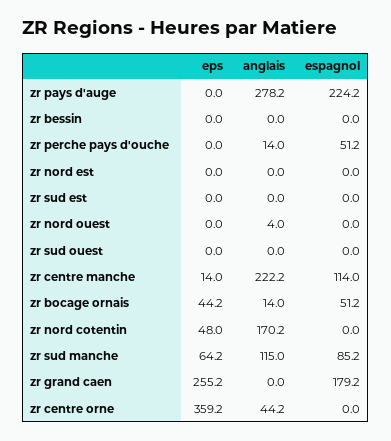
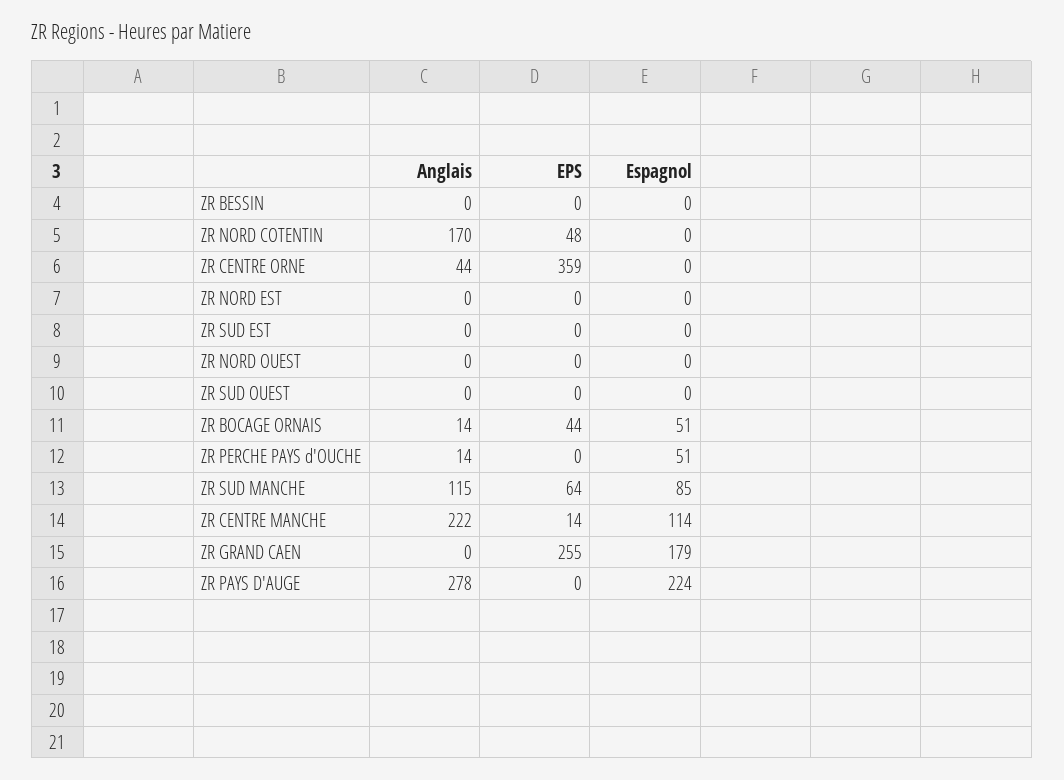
anglais, zr nord ouest: 4 -> 0

